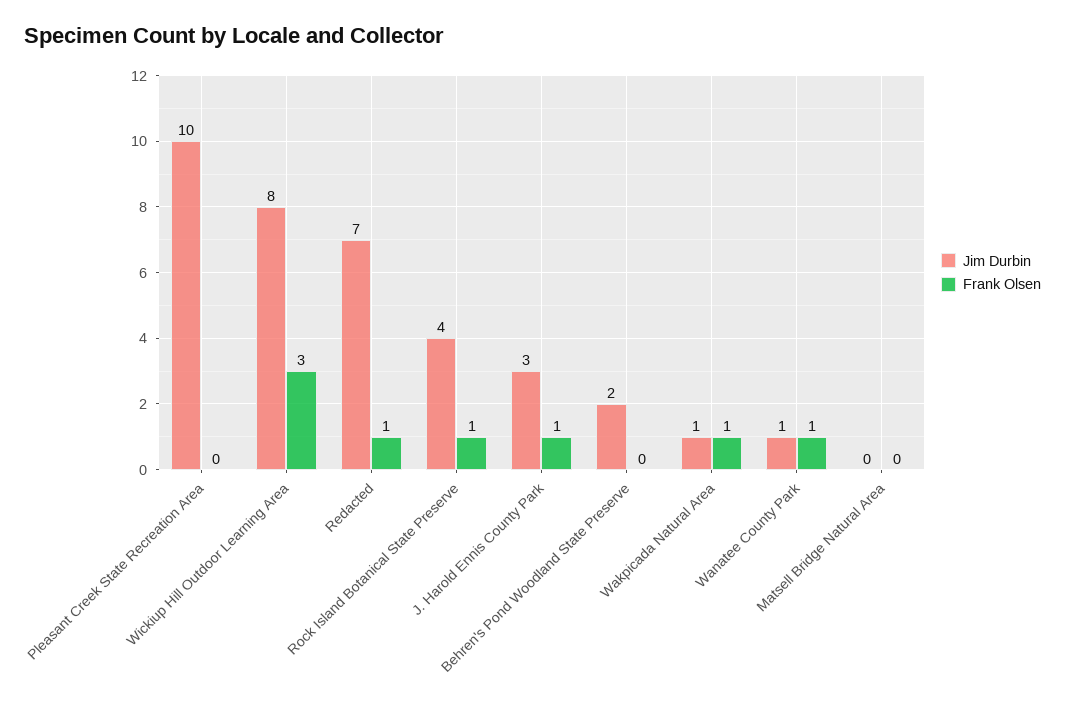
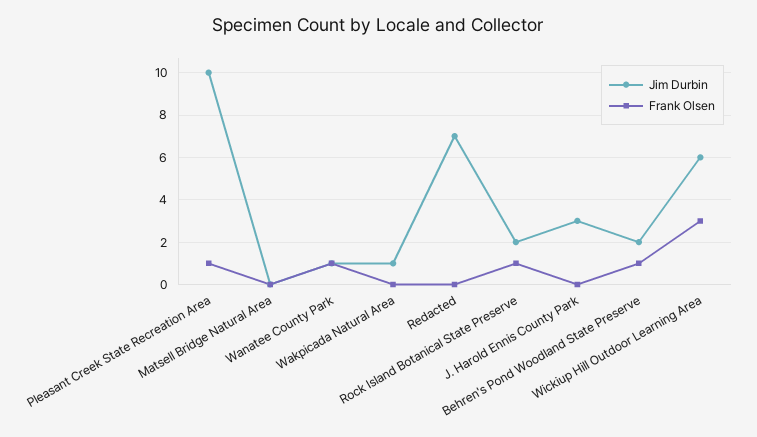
Frank Olsen, Pleasant Creek State Recreation Area: 0 -> 1
Jim Durbin, Wickiup Hill Outdoor Learning Area: 8 -> 6
Frank Olsen, Redacted: 1 -> 0
Jim Durbin, Rock Island Botanical State Preserve: 4 -> 2
Frank Olsen, J. Harold Ennis County Park: 1 -> 0
Frank Olsen, Behren's Pond Woodland State Preserve: 0 -> 1
Frank Olsen, Wakpicada Natural Area: 1 -> 0

